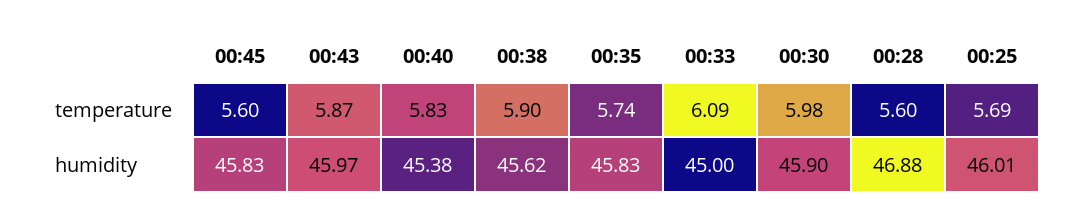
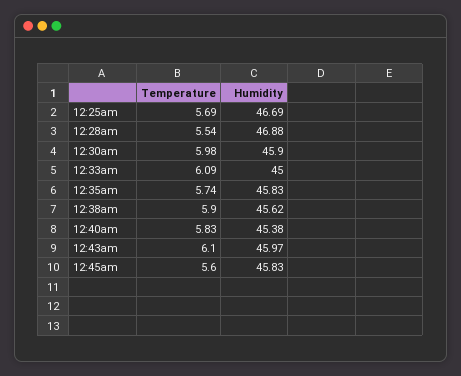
00:43, temperature: 5.87 -> 6.1
00:28, temperature: 5.6 -> 5.54
00:25, humidity: 46.01 -> 46.69

